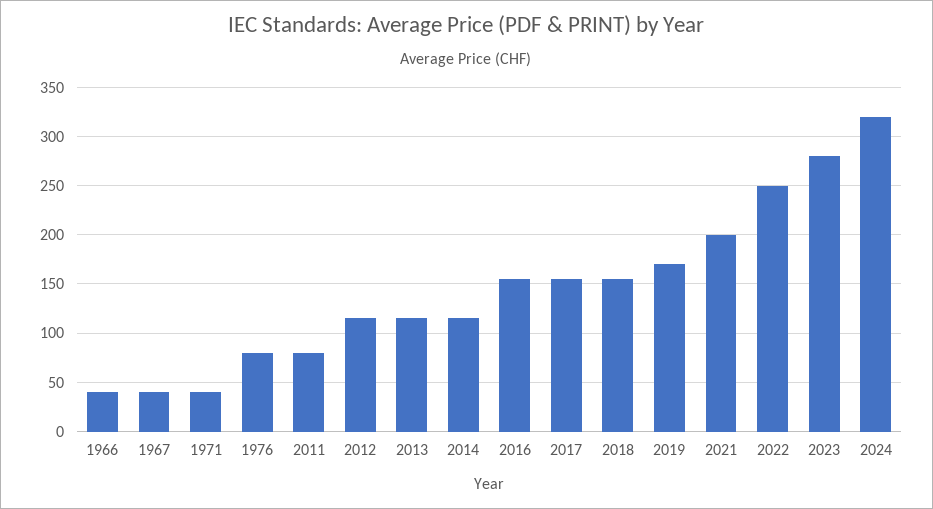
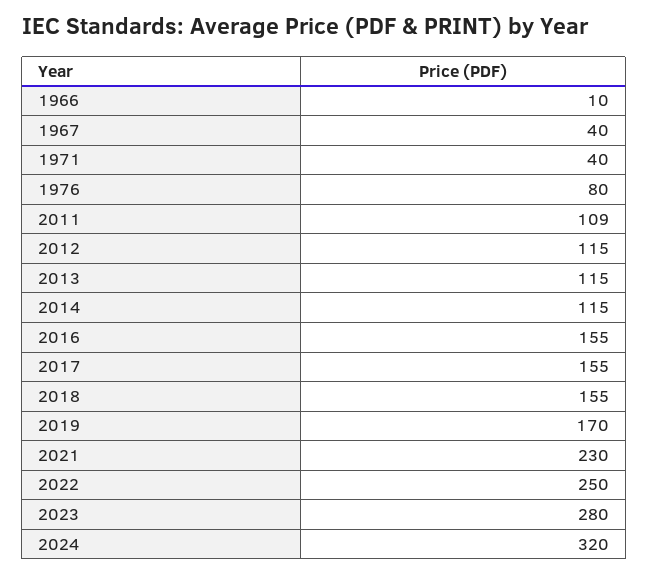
1966: 40 -> 10
2011: 80 -> 109
2021: 200 -> 230

